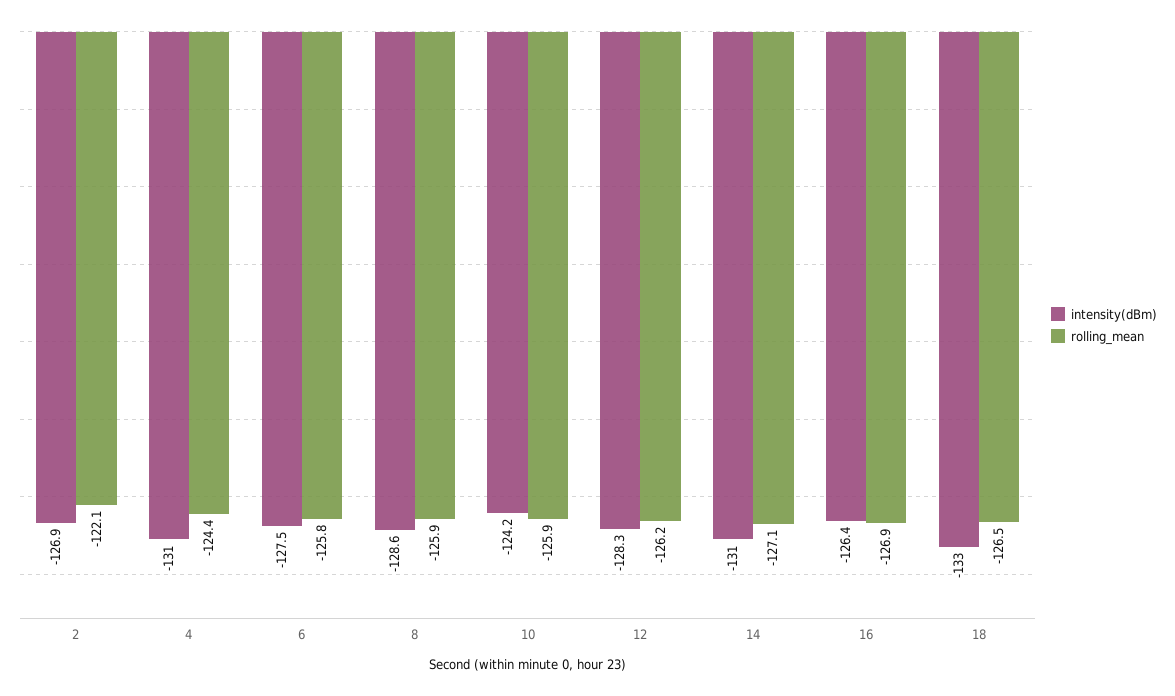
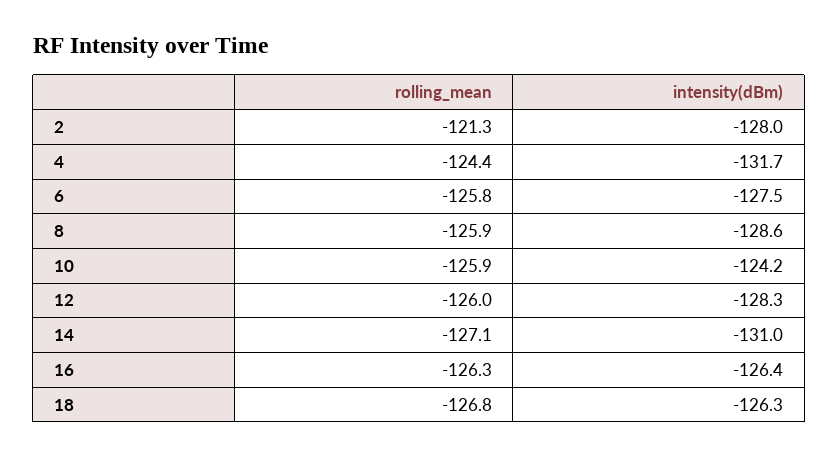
intensity(dBm), 2: -126.9 -> -128
rolling_mean, 2: -122.1 -> -121.3
intensity(dBm), 4: -131 -> -131.7
rolling_mean, 12: -126.2 -> -126
rolling_mean, 16: -126.9 -> -126.3
intensity(dBm), 18: -133 -> -126.3
rolling_mean, 18: -126.5 -> -126.8

